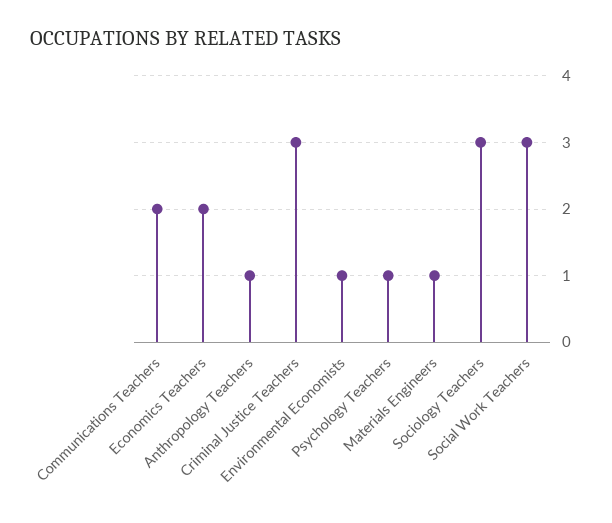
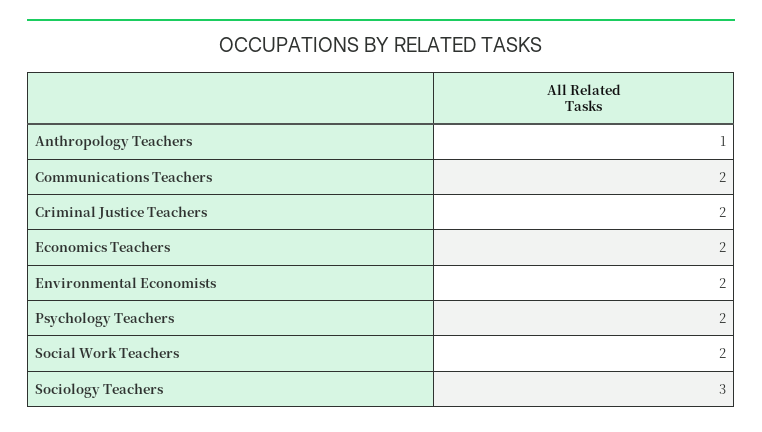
Criminal Justice Teachers: 3 -> 2
Environmental Economists: 1 -> 2
Psychology Teachers: 1 -> 2
Materials Engineers: 1 -> none
Social Work Teachers: 3 -> 2

